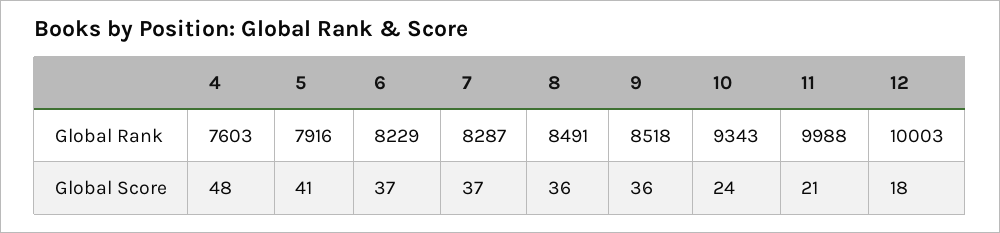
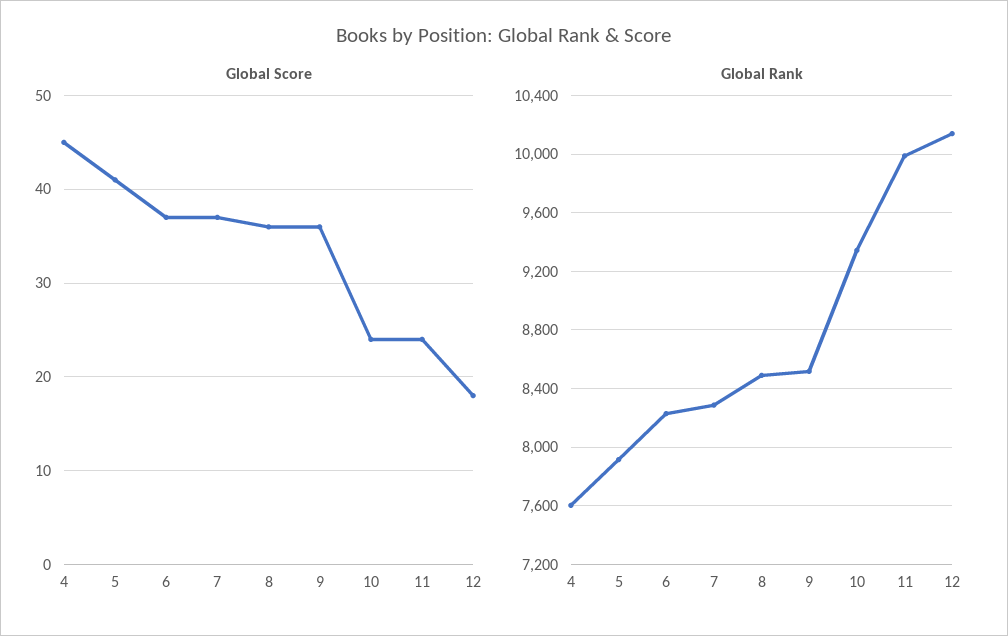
Global Rank, 12: 10003 -> 10150
Global Score, 4: 48 -> 45
Global Score, 11: 21 -> 24

